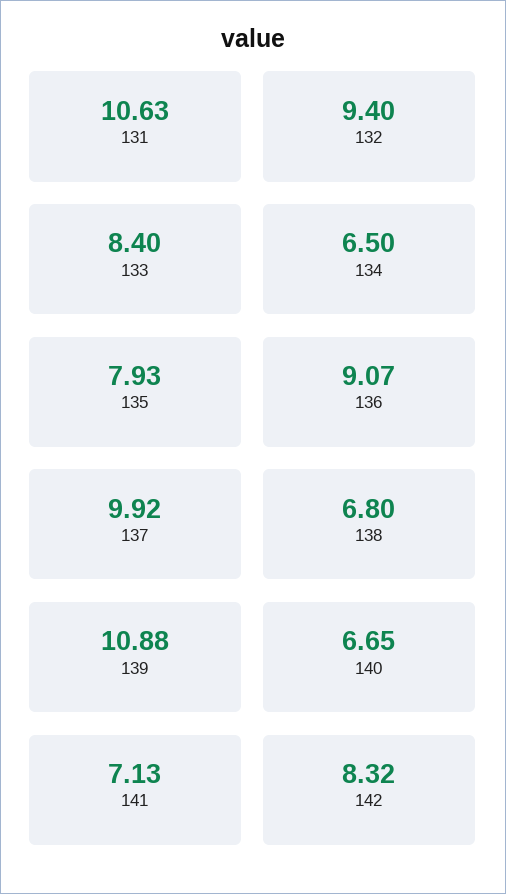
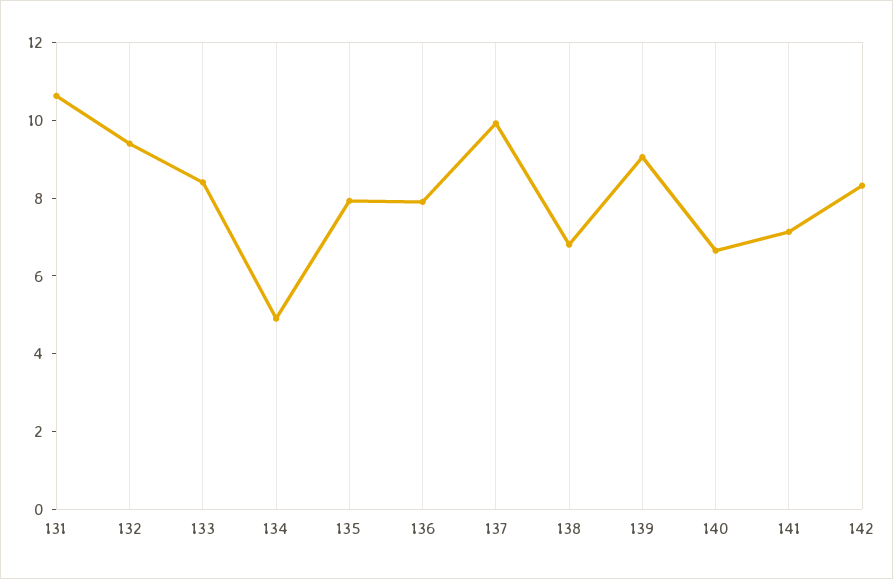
134: 6.5 -> 5
136: 9.07 -> 8
139: 10.88 -> 9

